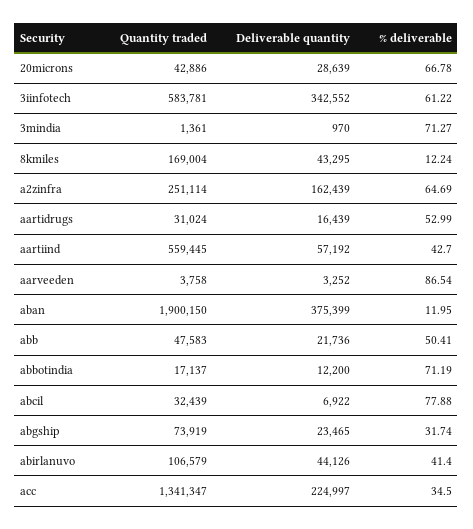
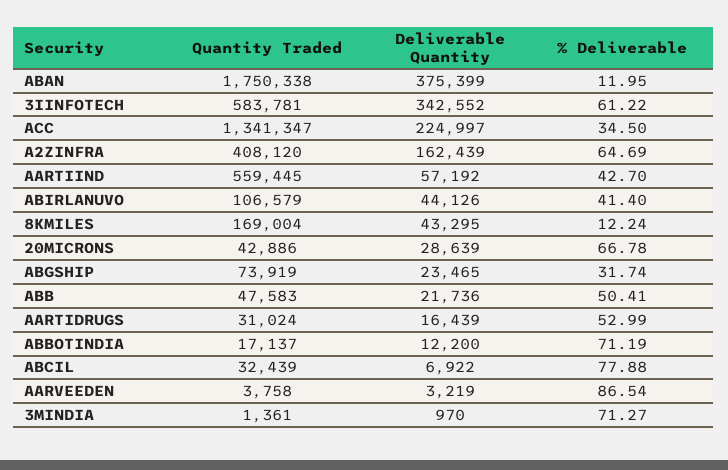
Quantity traded, a2zinfra: 251114 -> 408120
Deliverable quantity, aarveeden: 3252 -> 3219
Quantity traded, aban: 1900150 -> 1750338

